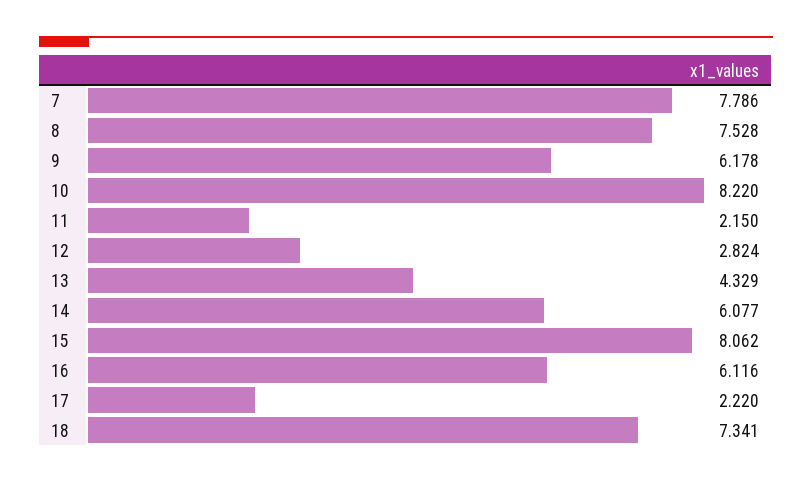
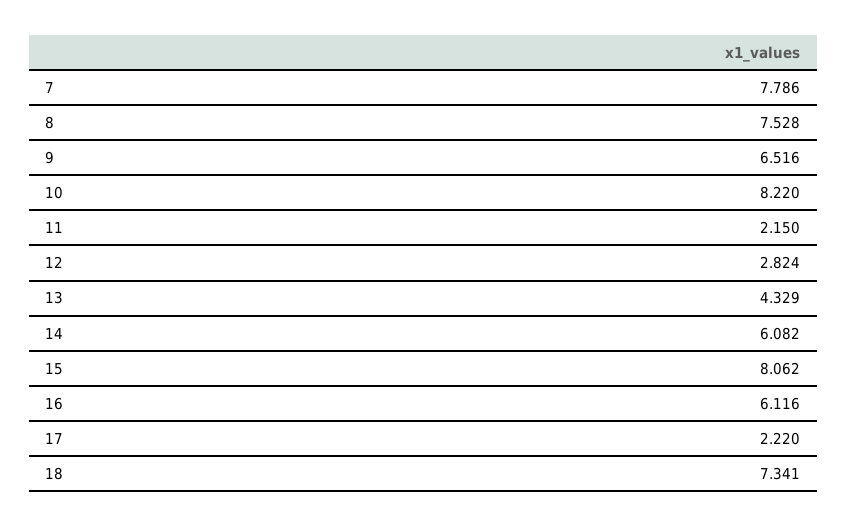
9: 6.178 -> 6.516
14: 6.077 -> 6.082

